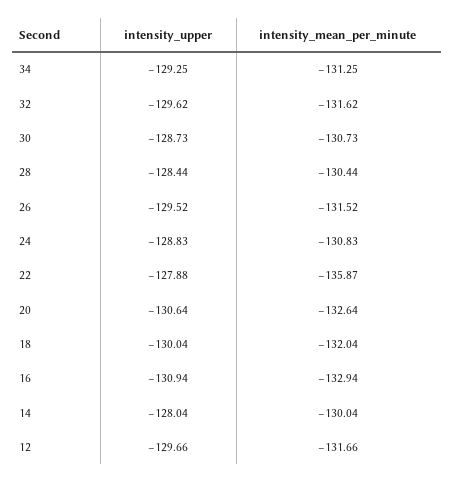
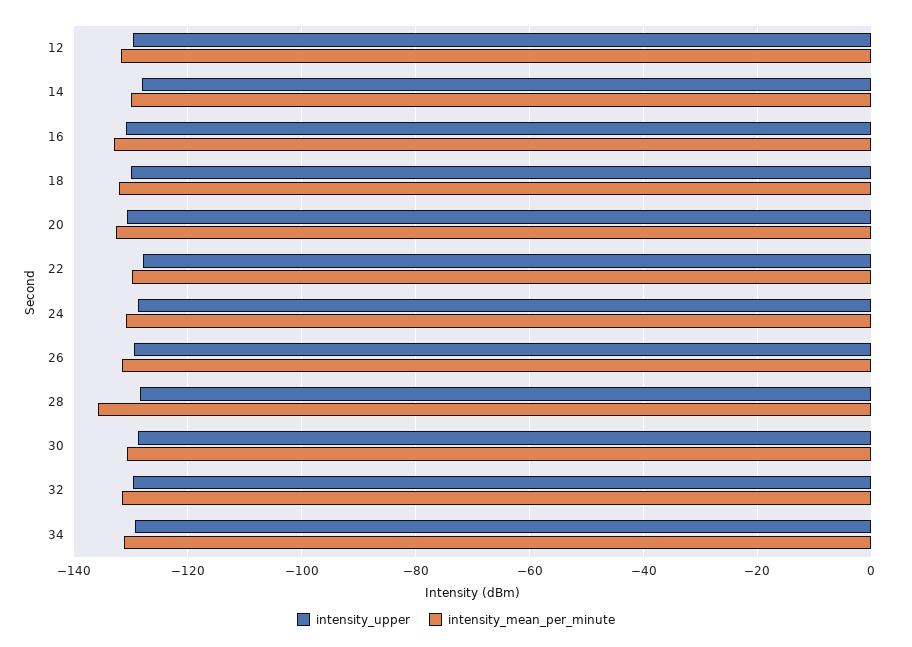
intensity_mean_per_minute, 28: -130.44 -> -136
intensity_mean_per_minute, 22: -135.87 -> -130

